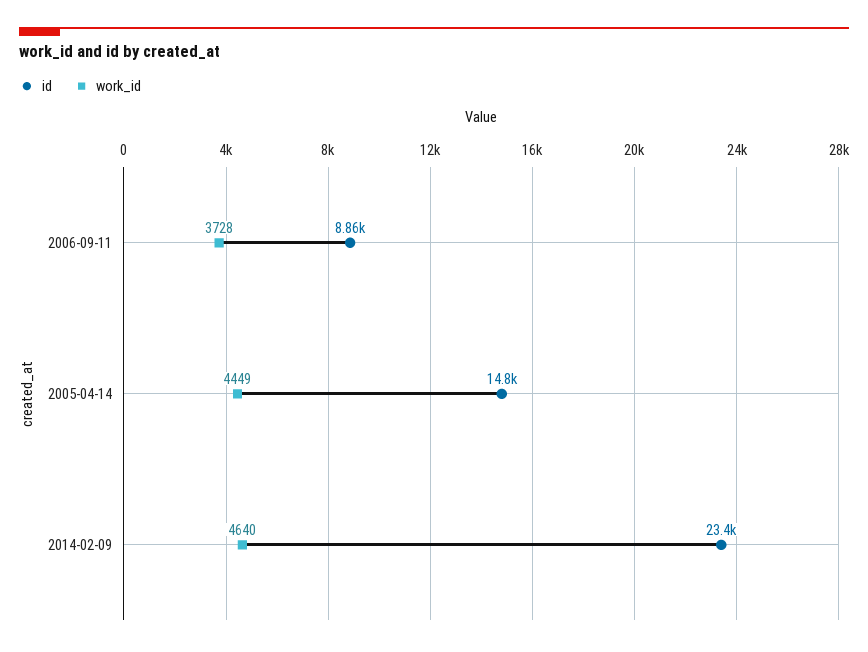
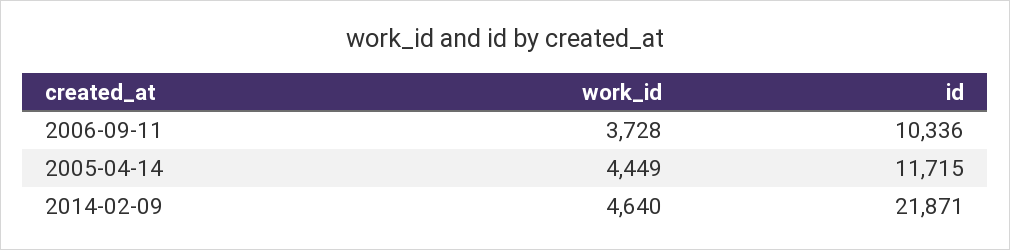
id, 2006-09-11: 8860 -> 10336
id, 2005-04-14: 14800 -> 11715
id, 2014-02-09: 23400 -> 21871

